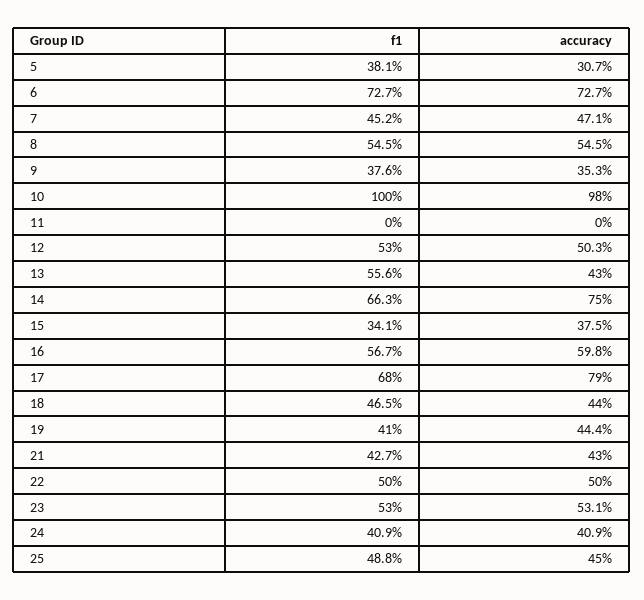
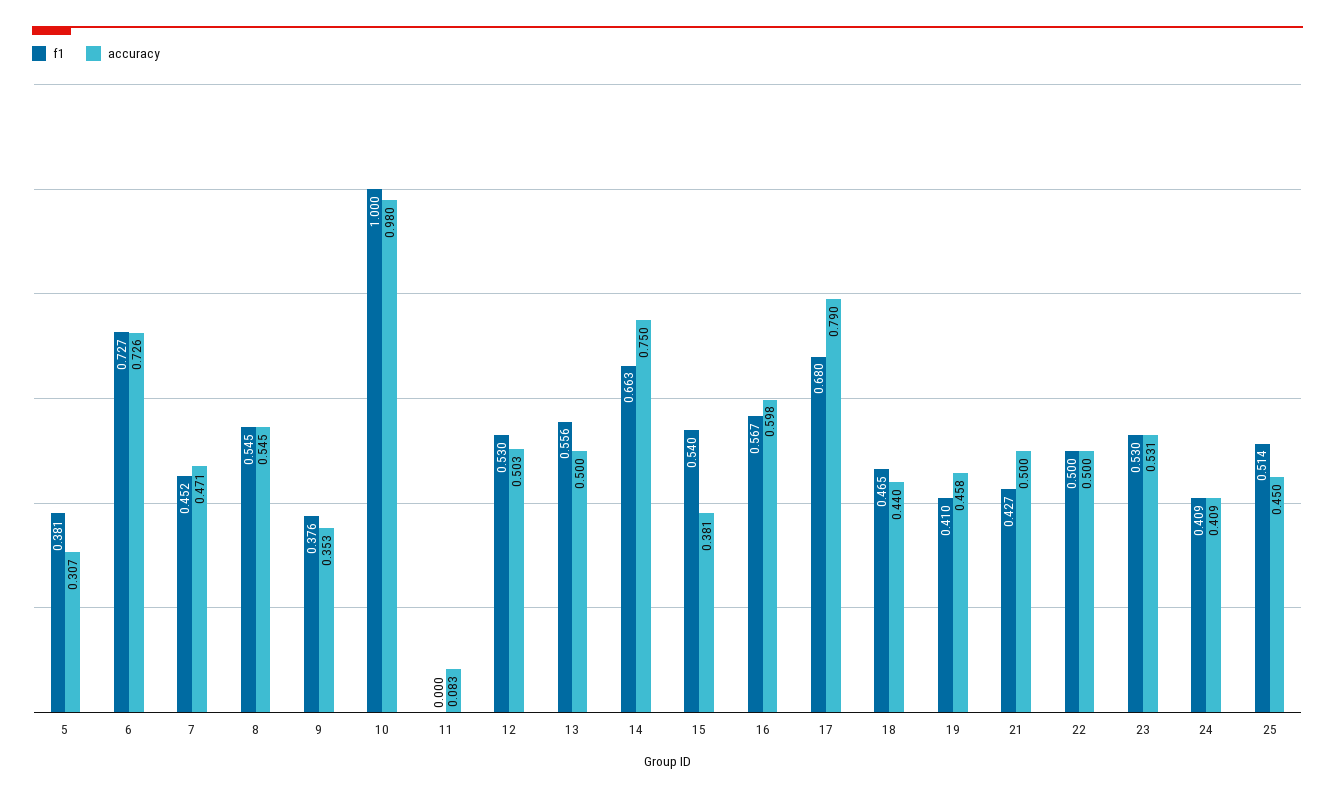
accuracy, 6: 0.727 -> 0.726
accuracy, 11: 0 -> 0.083
accuracy, 13: 0.43 -> 0.5
f1, 15: 0.341 -> 0.54
accuracy, 15: 0.375 -> 0.381
accuracy, 19: 0.444 -> 0.458
accuracy, 21: 0.43 -> 0.5
f1, 25: 0.488 -> 0.514

